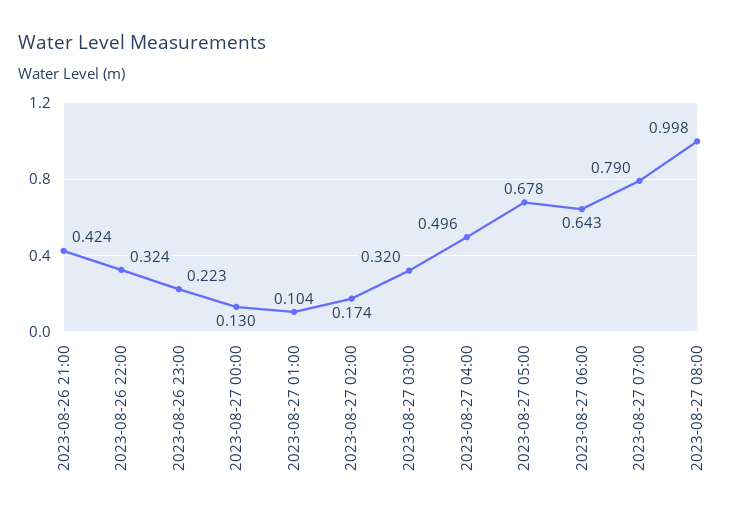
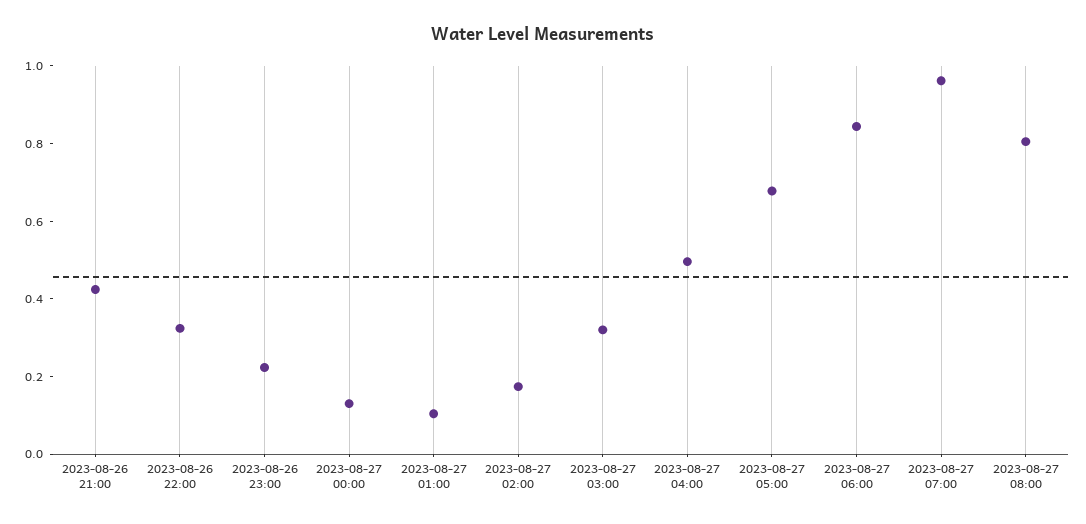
2023-08-27 06:00: 0.643 -> 0.85
2023-08-27 07:00: 0.79 -> 0.95
2023-08-27 08:00: 0.998 -> 0.8

